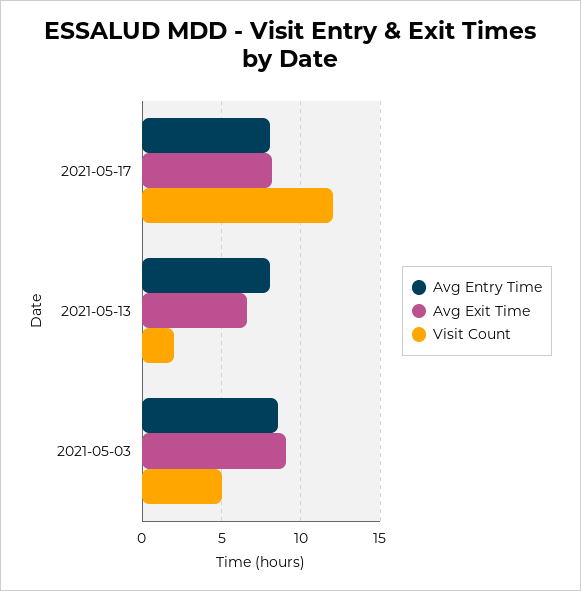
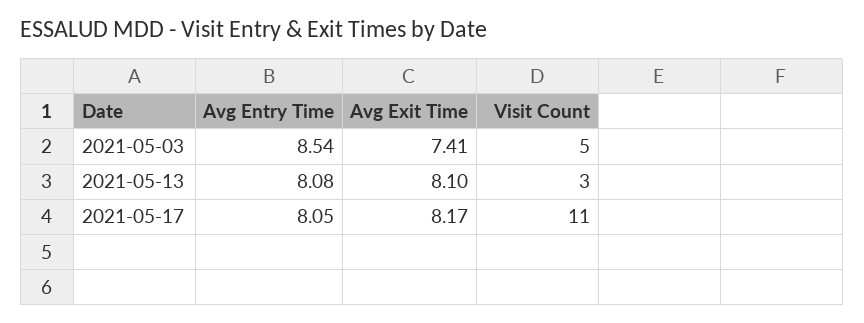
Visit Count, 2021-05-17: 12 -> 11
Avg Exit Time, 2021-05-13: 6.5 -> 8.1
Visit Count, 2021-05-13: 2 -> 3
Avg Exit Time, 2021-05-03: 9 -> 7.41

